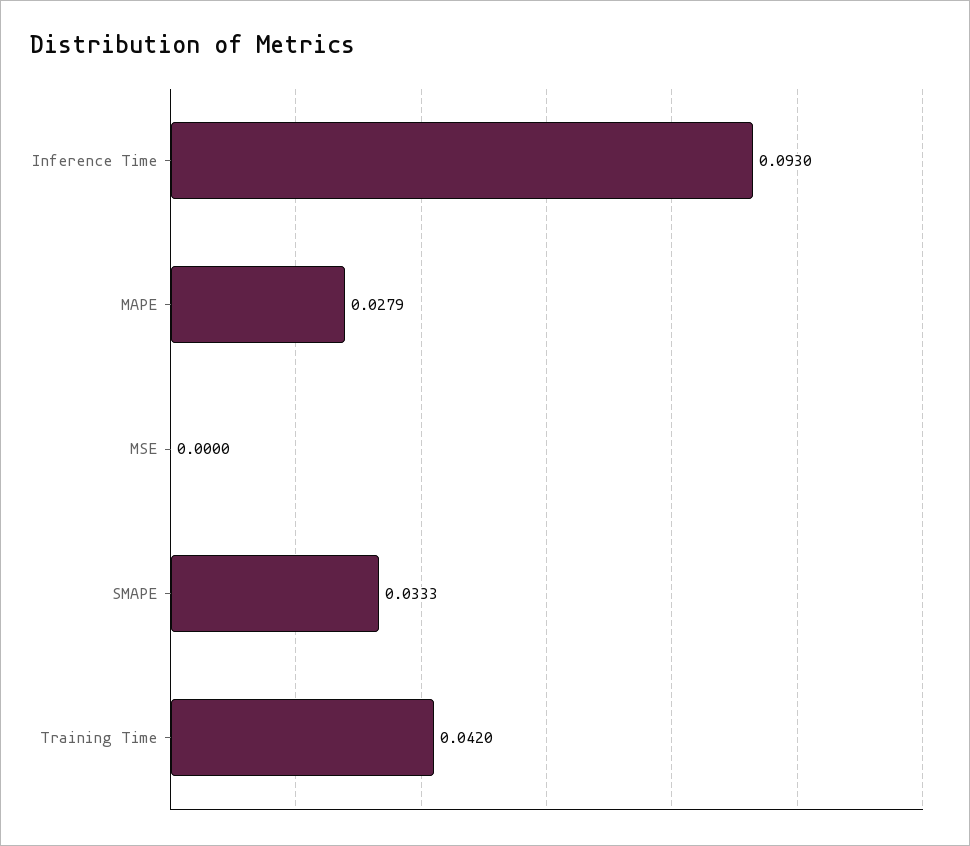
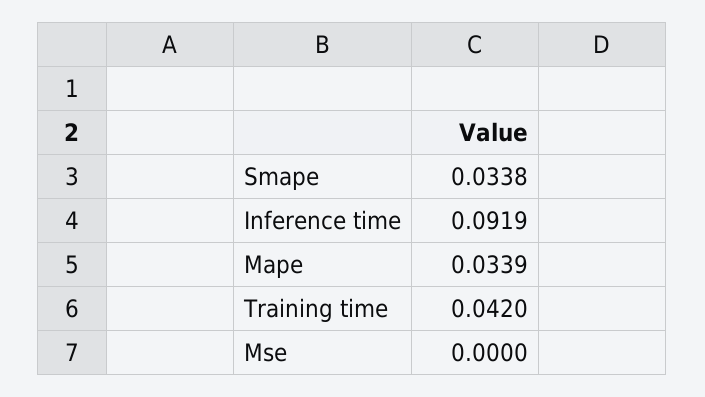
Inference Time: 0.093 -> 0.0919
MAPE: 0.0279 -> 0.0339
SMAPE: 0.0333 -> 0.0338

